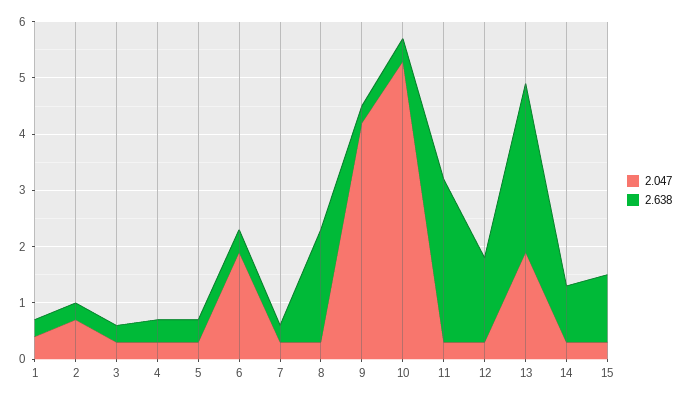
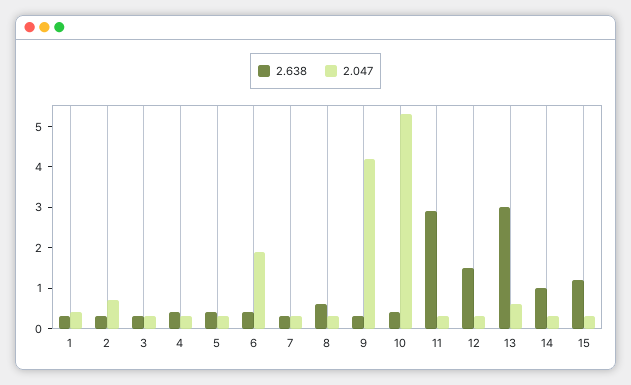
2.638, 8: 2 -> 0.5
2.047, 13: 2 -> 0.5

